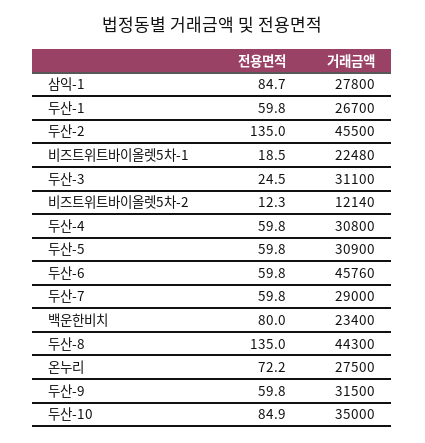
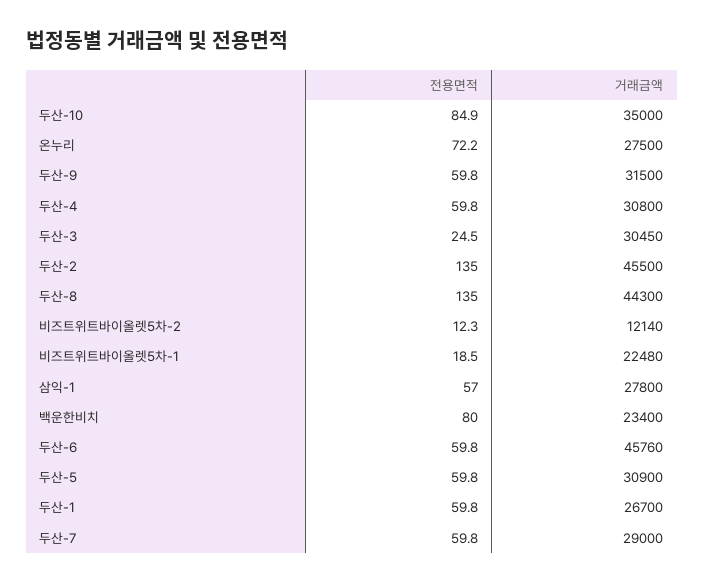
전용면적, 삼익-1: 84.7 -> 57
거래금액, 두산-3: 31100 -> 30450

